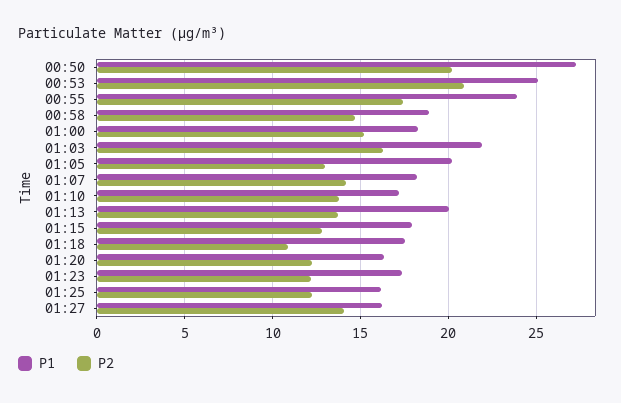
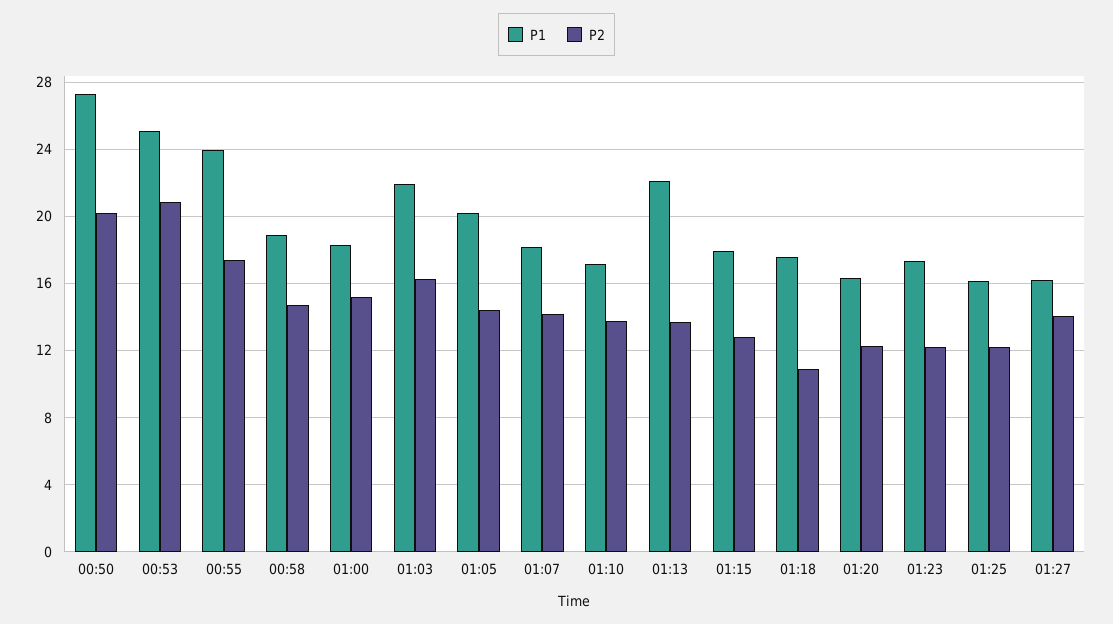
P2, 01:05: 13 -> 14.5
P1, 01:13: 20 -> 22

